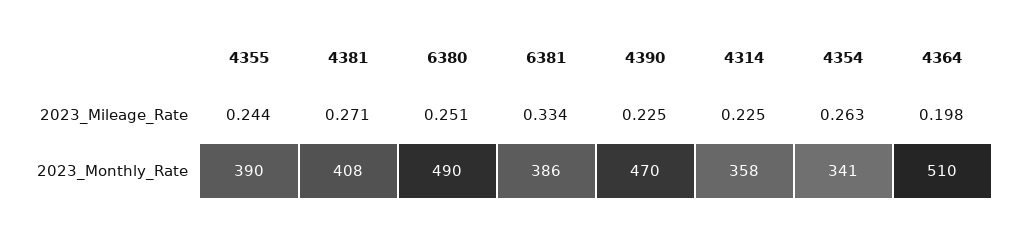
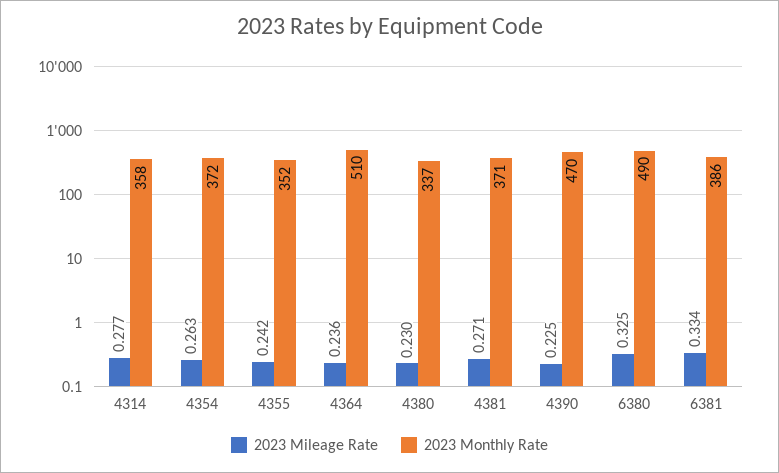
2023_Mileage_Rate, 4355: 0.244 -> 0.242
2023_Mileage_Rate, 6380: 0.251 -> 0.325
2023_Mileage_Rate, 4314: 0.225 -> 0.277
2023_Mileage_Rate, 4364: 0.198 -> 0.236
2023_Monthly_Rate, 4355: 390 -> 352
2023_Monthly_Rate, 4381: 408 -> 371
2023_Monthly_Rate, 4354: 341 -> 372
2023_Mileage_Rate, 4380: none -> 0.23
2023_Monthly_Rate, 4380: none -> 337

